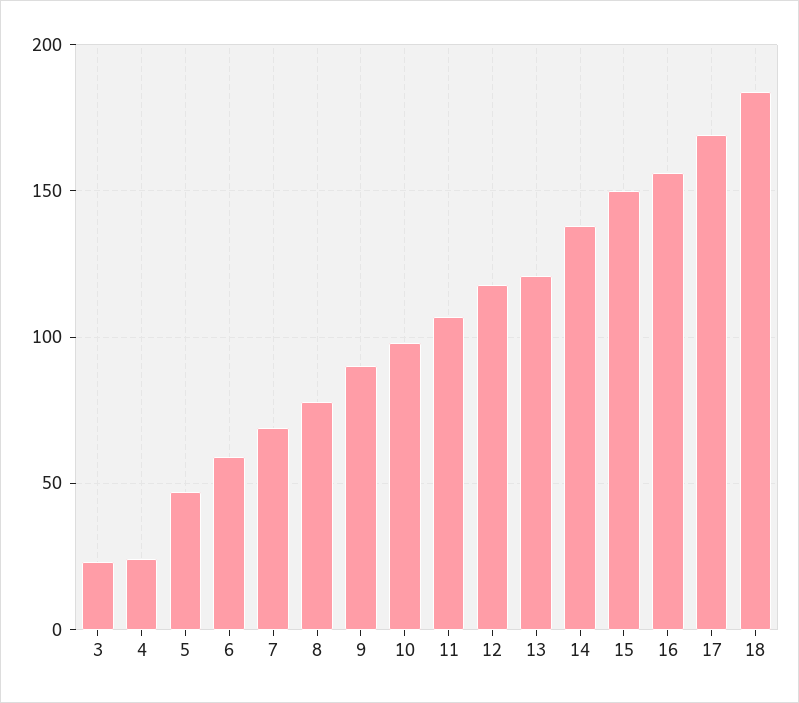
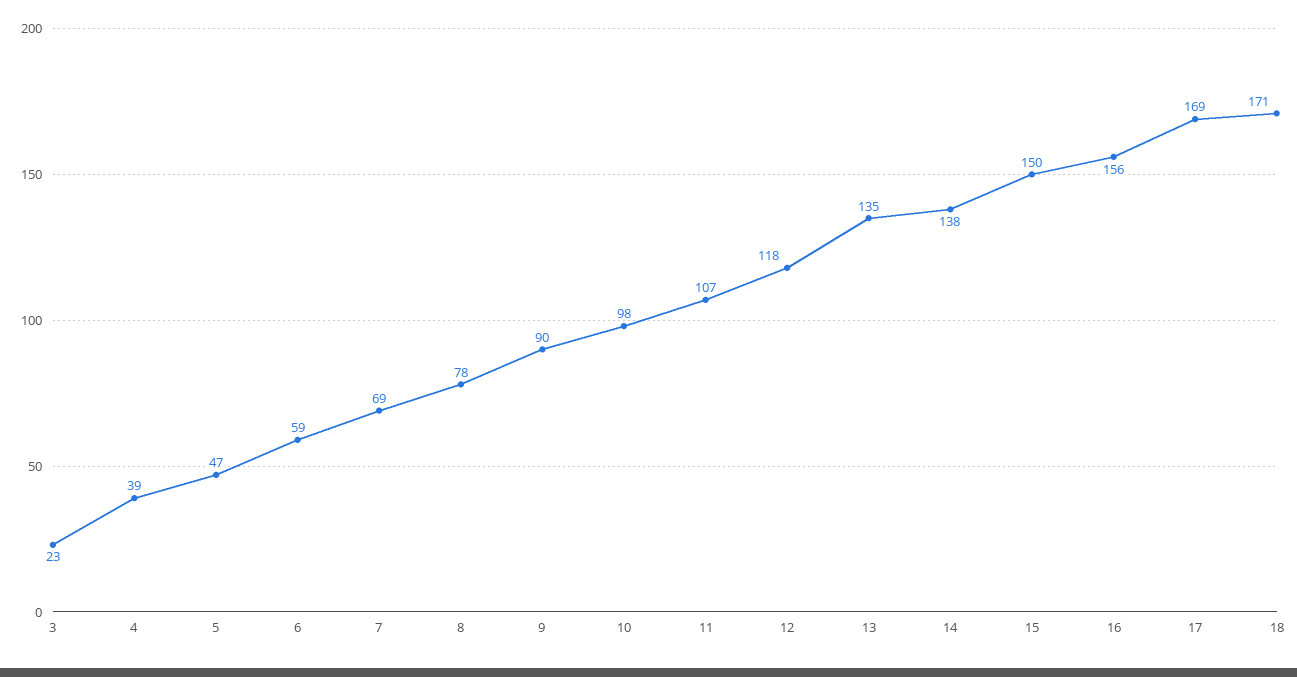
4: 25 -> 39
13: 120 -> 135
18: 185 -> 171

